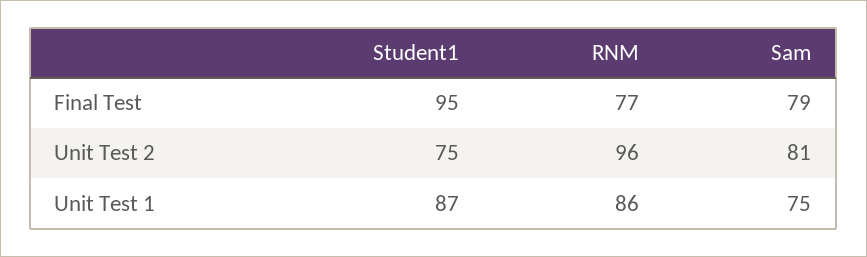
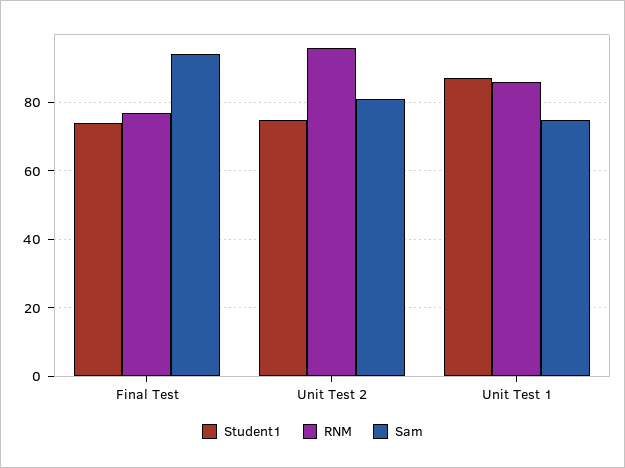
Student1, Final Test: 95 -> 75
Sam, Final Test: 79 -> 95

